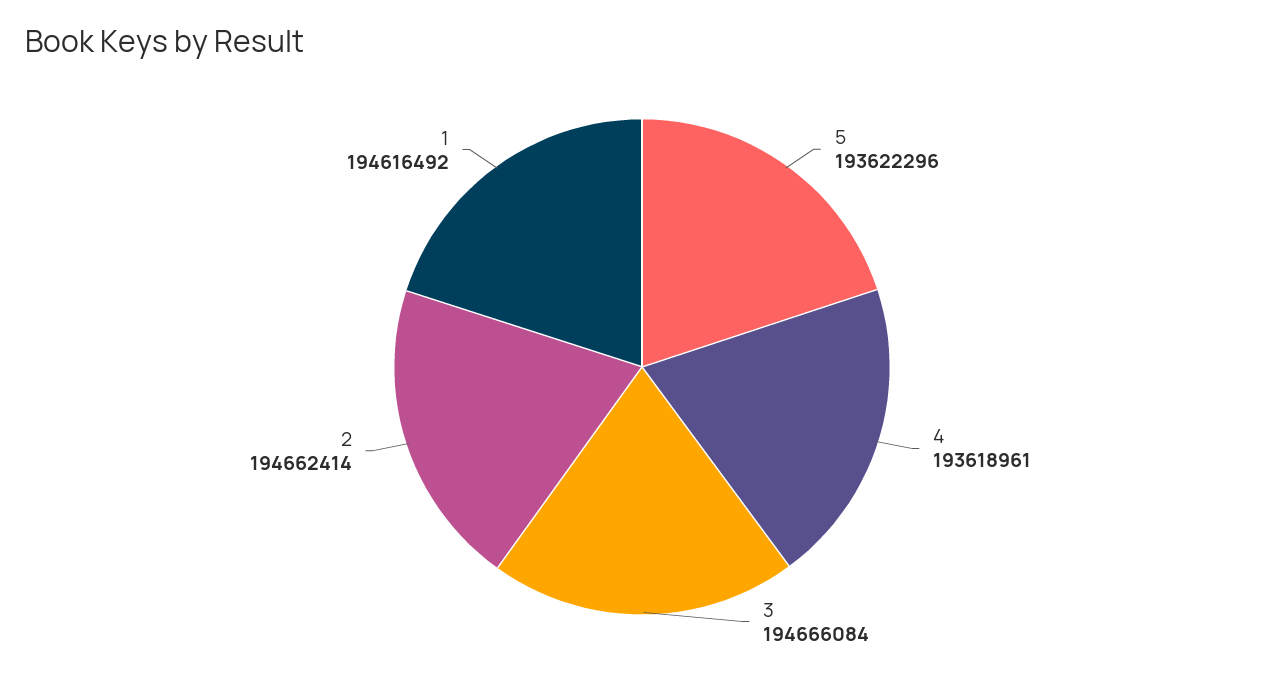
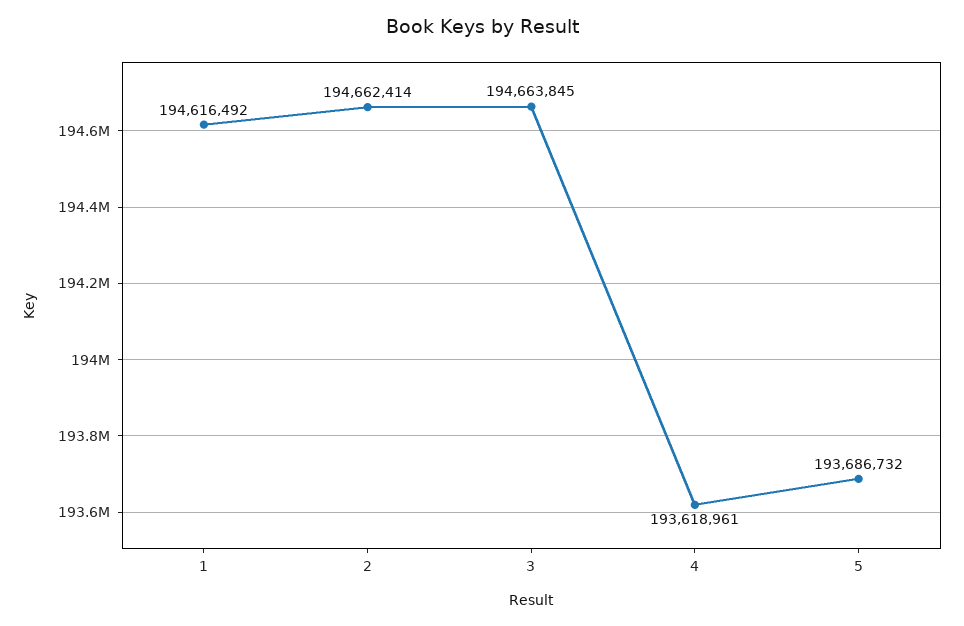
5: 193622296 -> 193686732
3: 194666084 -> 194663845

